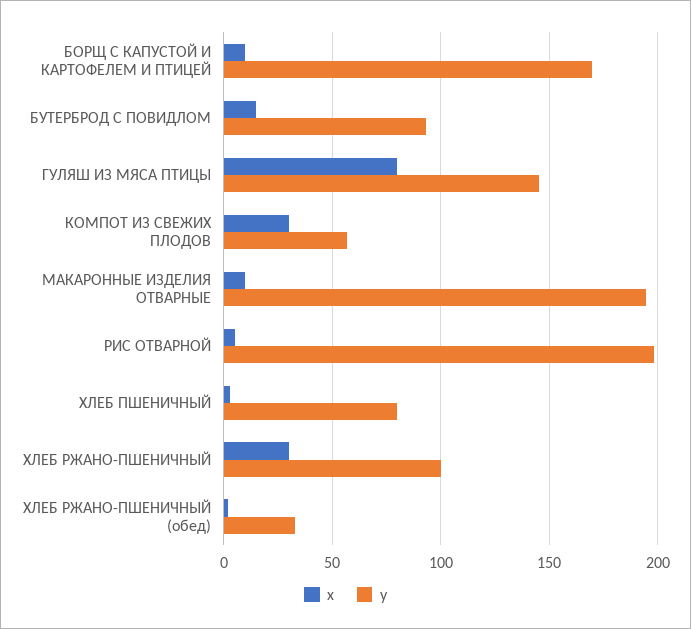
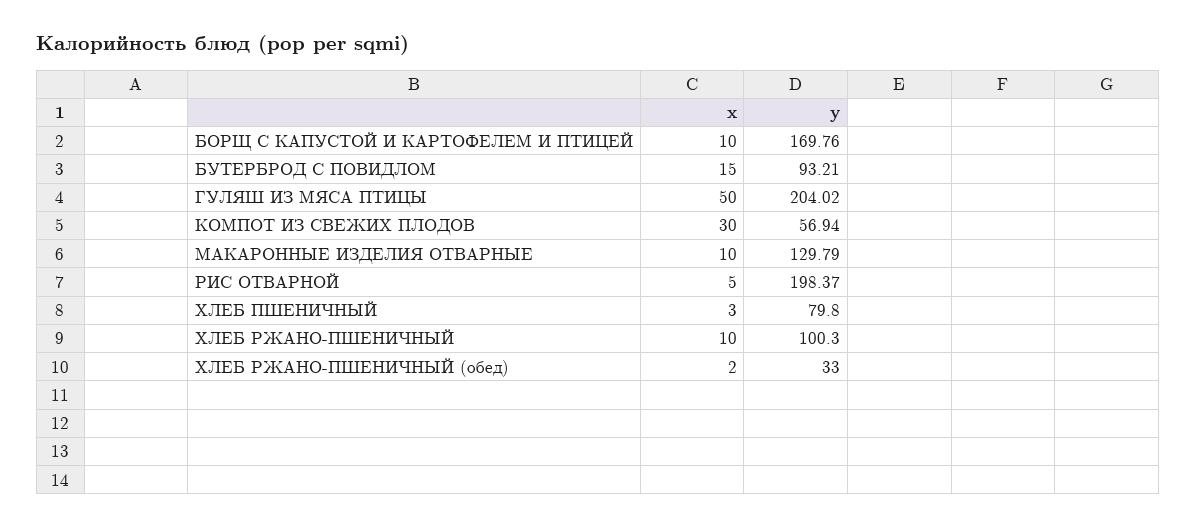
x, ГУЛЯШ ИЗ МЯСА ПТИЦЫ: 80 -> 50
y, ГУЛЯШ ИЗ МЯСА ПТИЦЫ: 145 -> 204.02
y, МАКАРОННЫЕ ИЗДЕЛИЯ ОТВАРНЫЕ: 195 -> 129.79
x, ХЛЕБ РЖАНО-ПШЕНИЧНЫЙ: 30 -> 10

